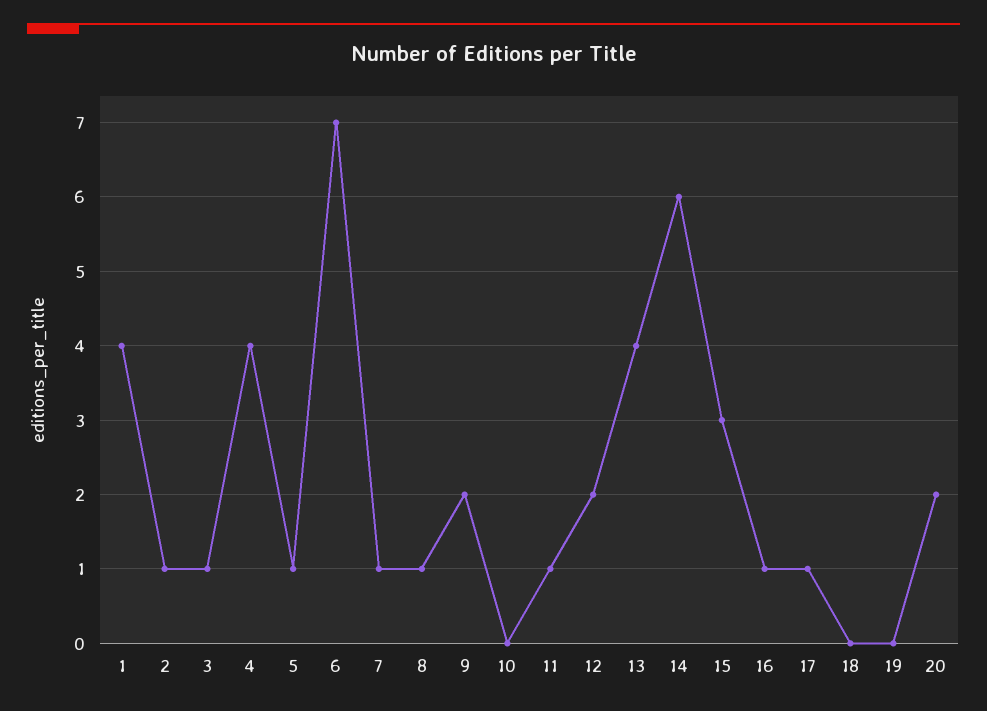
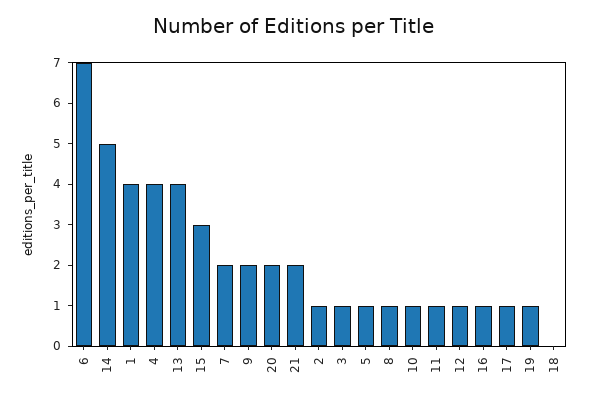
7: 1 -> 2
10: 0 -> 1
12: 2 -> 1
14: 6 -> 5
19: 0 -> 1
21: none -> 2

